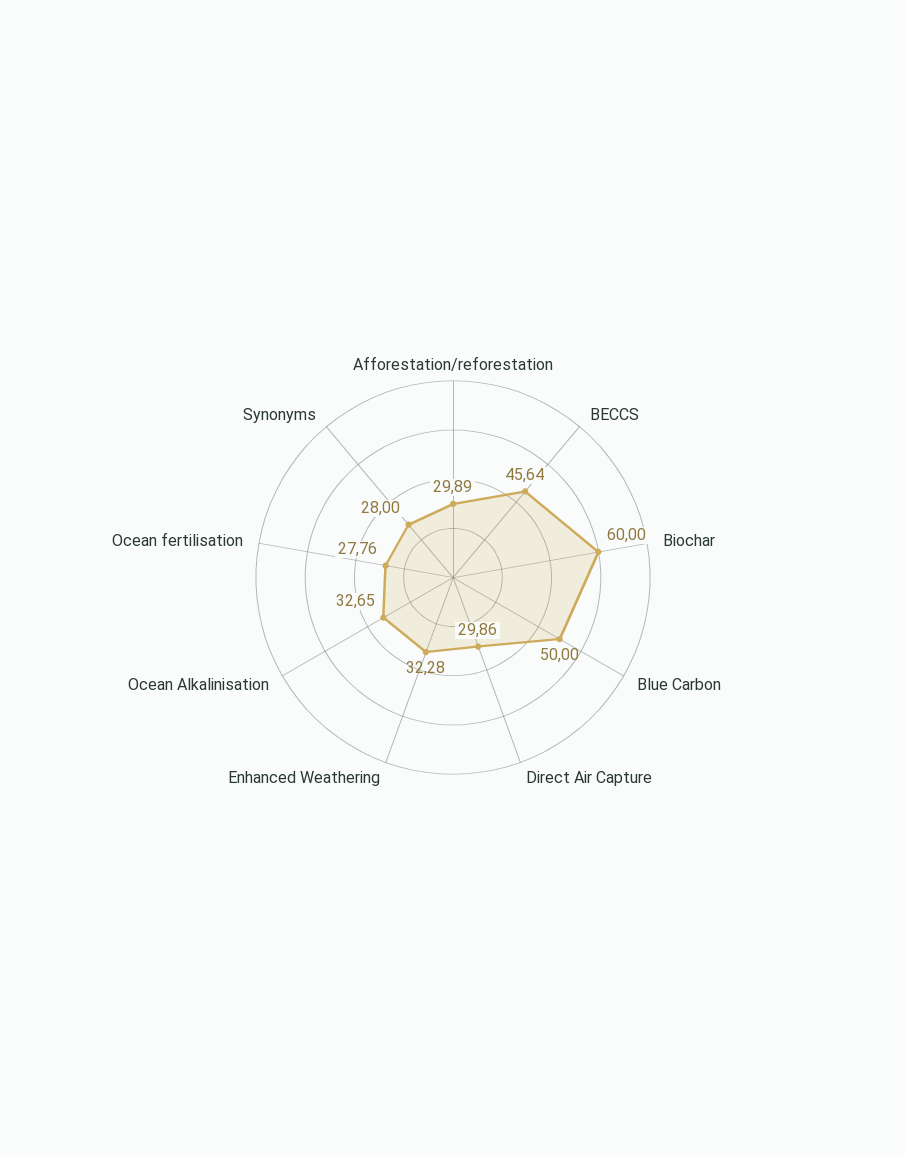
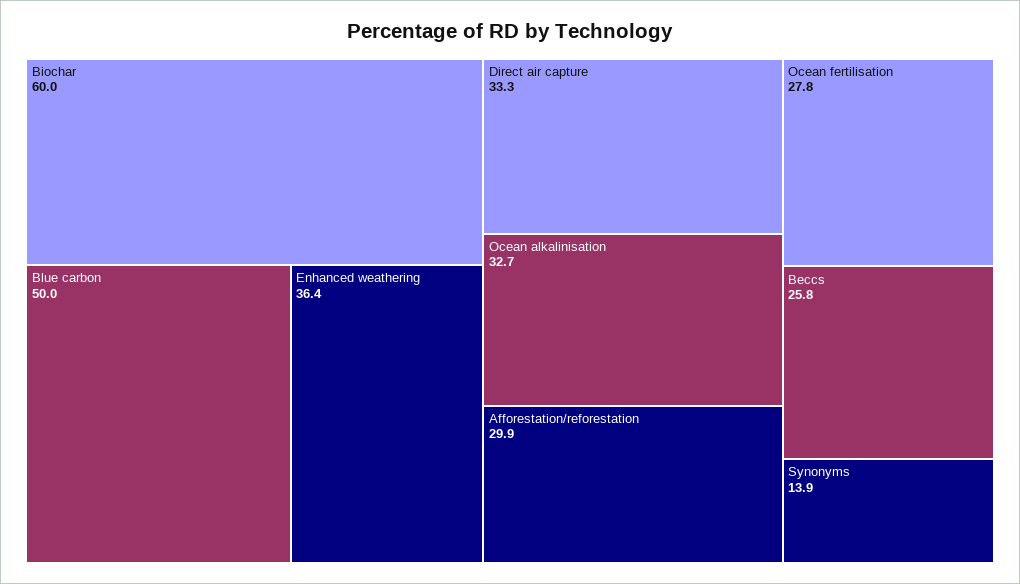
BECCS: 45.64 -> 25.8
Direct Air Capture: 29.86 -> 33.3
Enhanced Weathering: 32.28 -> 36.4
Synonyms: 28 -> 13.9

